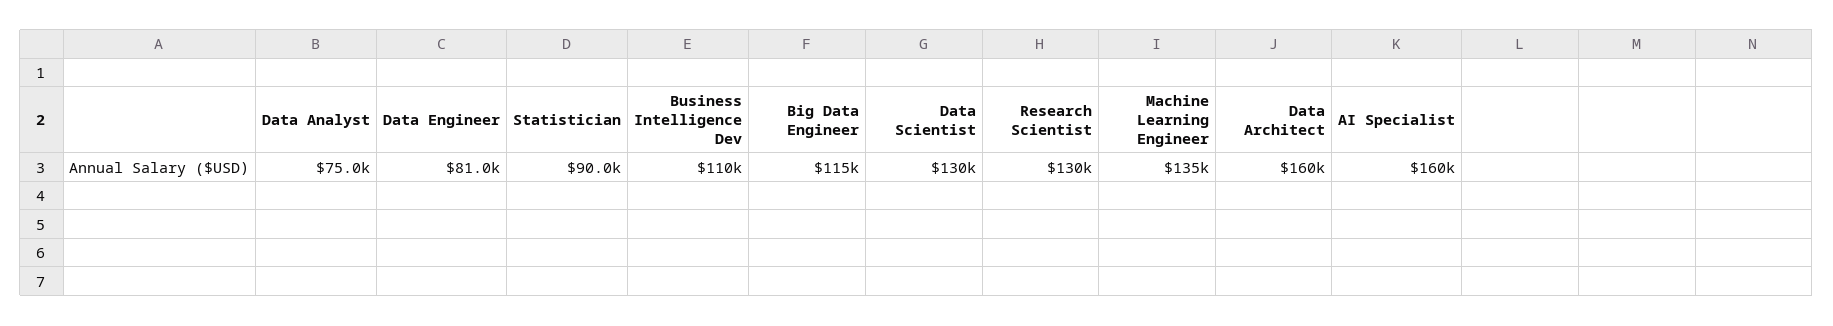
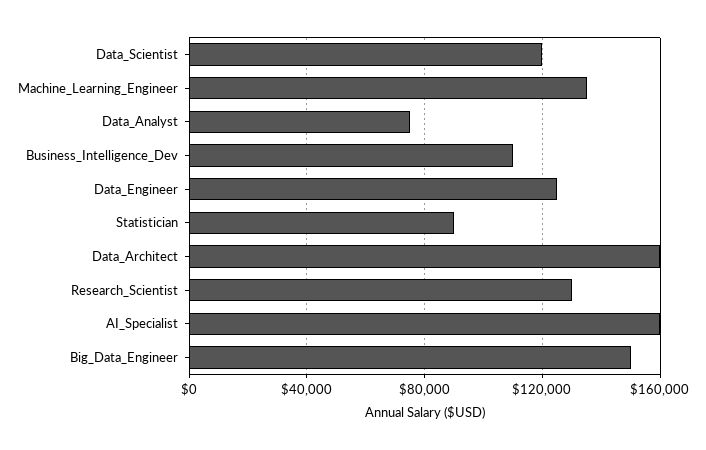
Data Engineer: 81000 -> 125000
Big Data Engineer: 115000 -> 150000
Data Scientist: 130000 -> 120000

